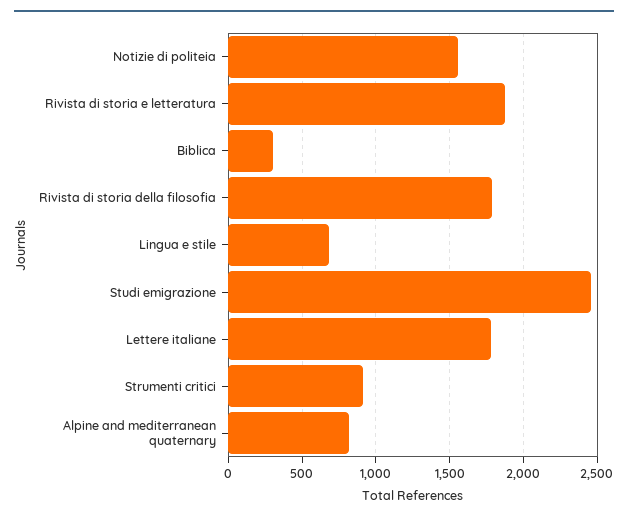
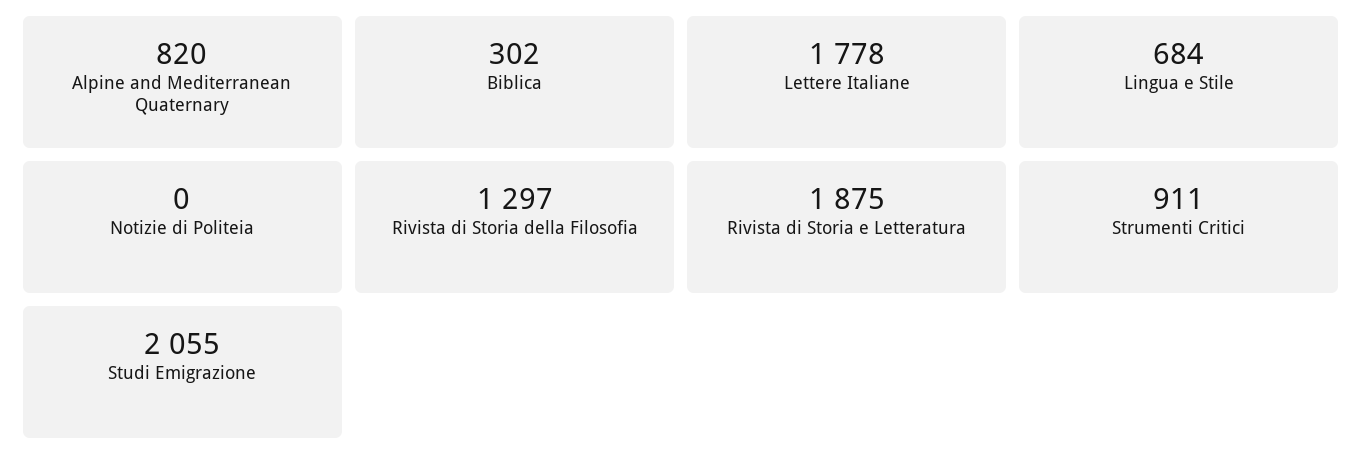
Notizie di politeia: 1550 -> 0
Rivista di storia della filosofia: 1800 -> 1297
Studi emigrazione: 2450 -> 2055

